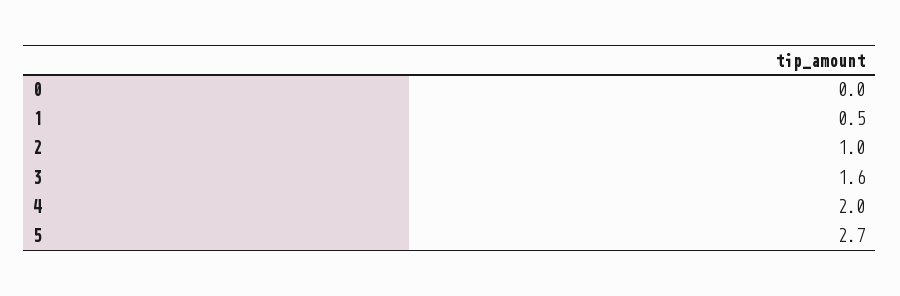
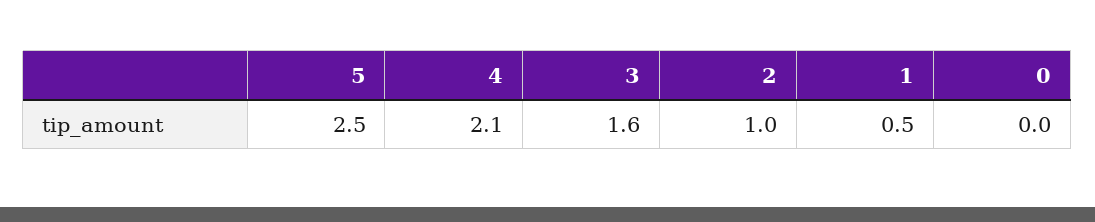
4: 2 -> 2.1
5: 2.7 -> 2.5

